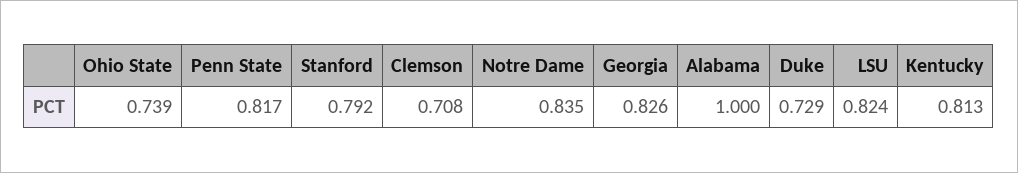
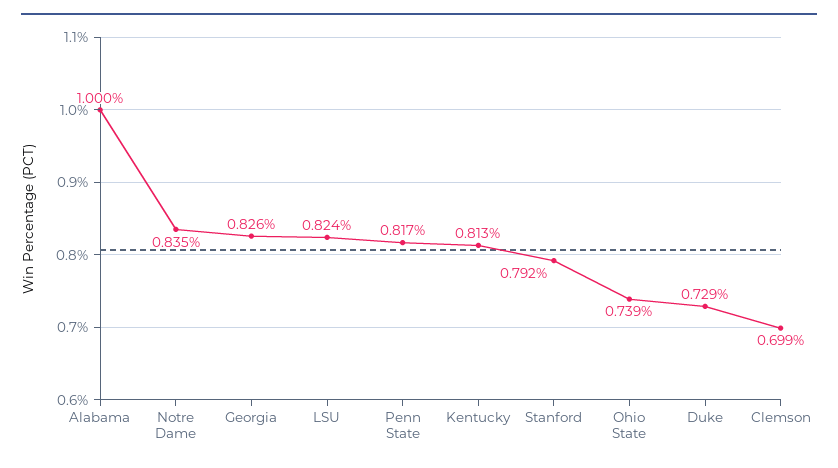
Clemson: 0.708 -> 0.699

